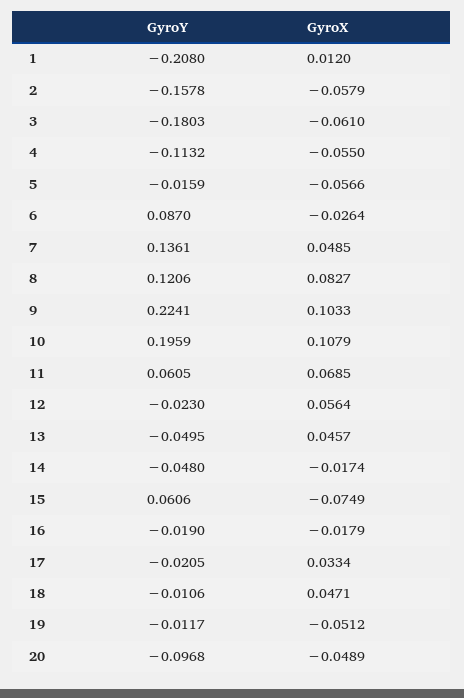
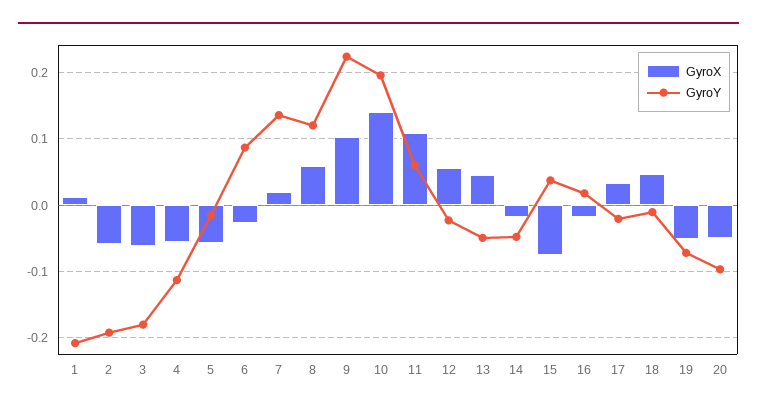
GyroY, 2: -0.1578 -> -0.19
GyroX, 7: 0.0485 -> 0.02
GyroX, 8: 0.0827 -> 0.06
GyroX, 10: 0.1079 -> 0.14
GyroX, 11: 0.0685 -> 0.11
GyroY, 15: 0.0606 -> 0.04
GyroY, 16: -0.019 -> 0.02
GyroY, 19: -0.0117 -> -0.07

